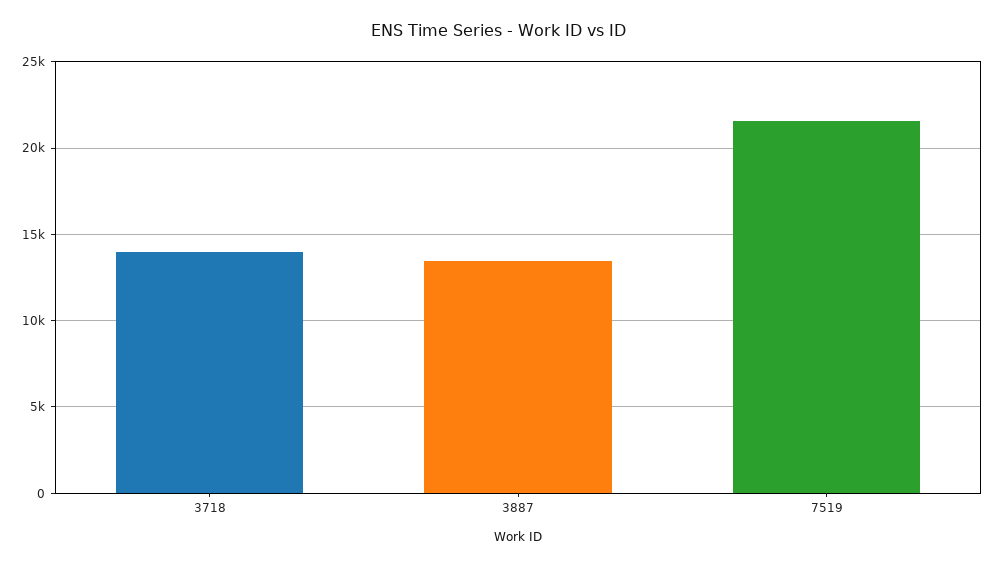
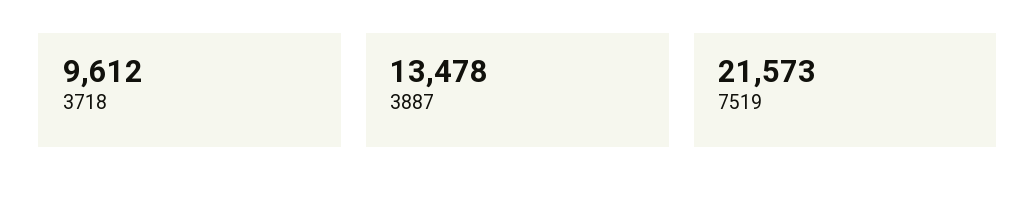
3718: 14000 -> 9612

